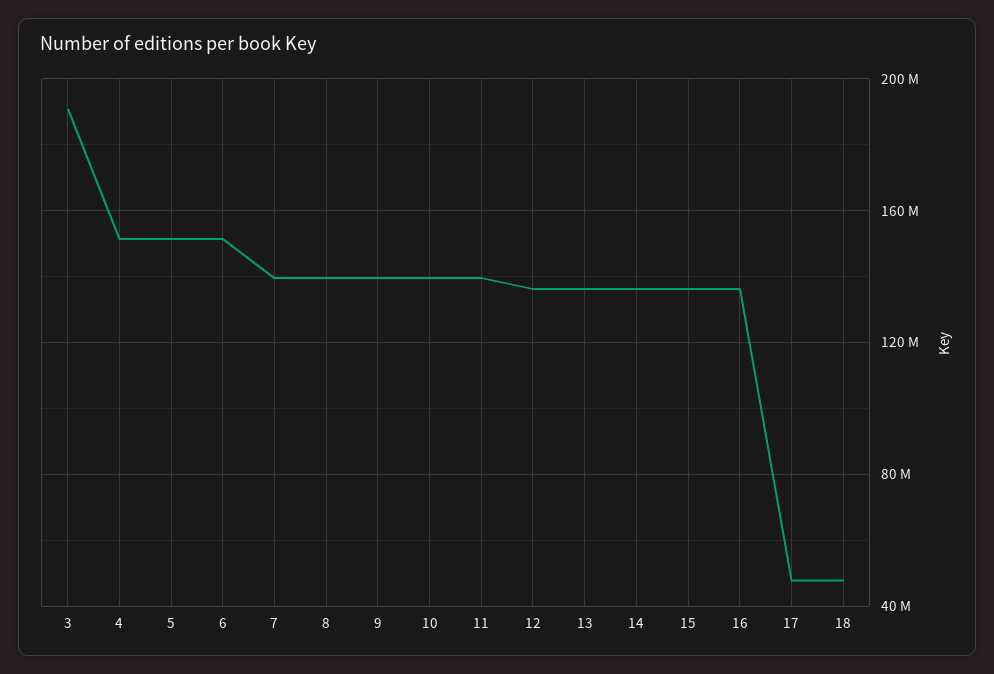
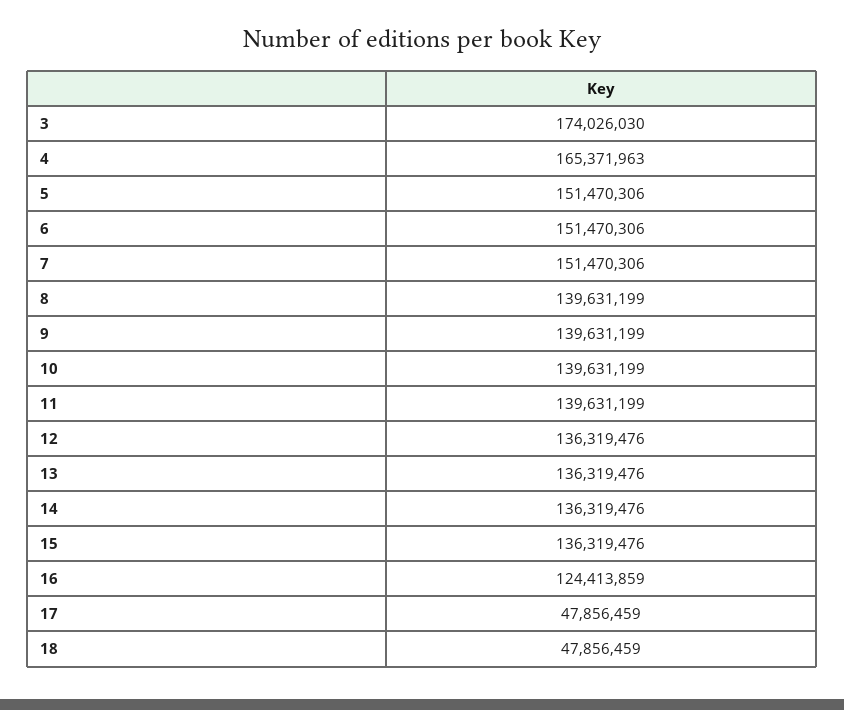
3: 190000000 -> 174026030
4: 150000000 -> 165371963
7: 140000000 -> 151470306
16: 135000000 -> 124413859

